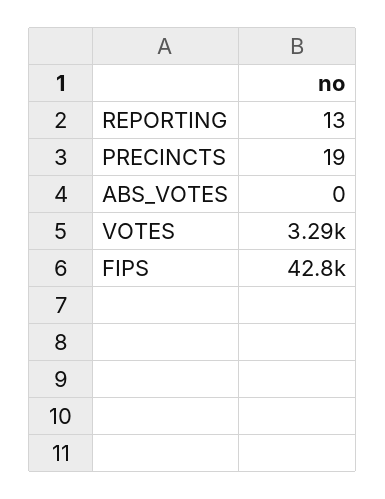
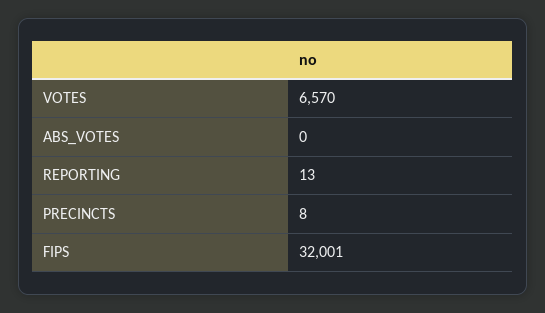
PRECINCTS: 19 -> 8
VOTES: 3290 -> 6570
FIPS: 42800 -> 32001

